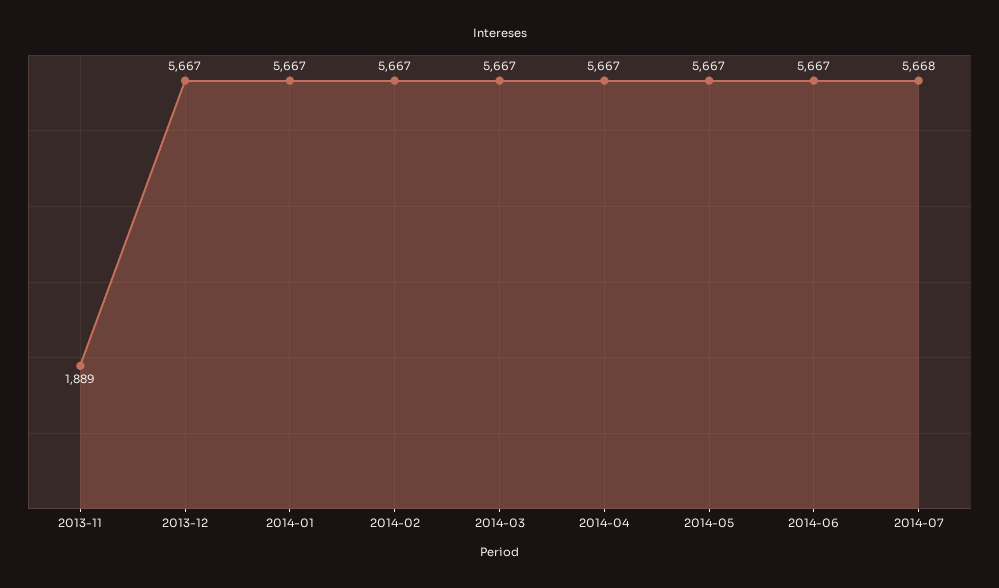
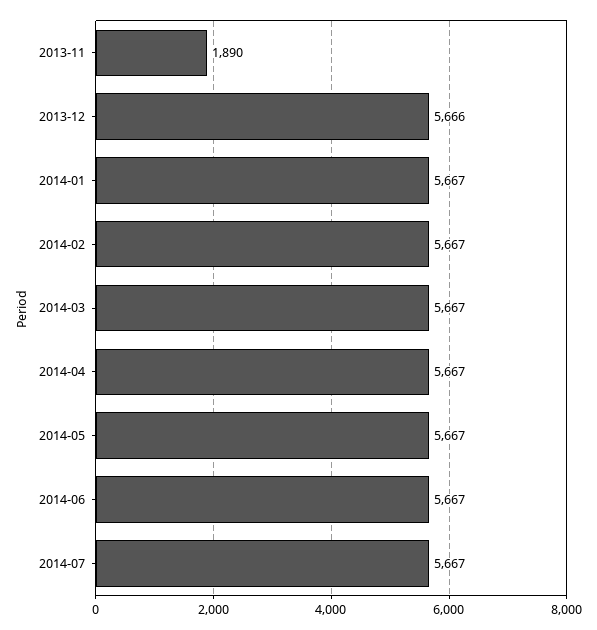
2013-11: 1889 -> 1890
2013-12: 5667 -> 5666
2014-07: 5668 -> 5667

